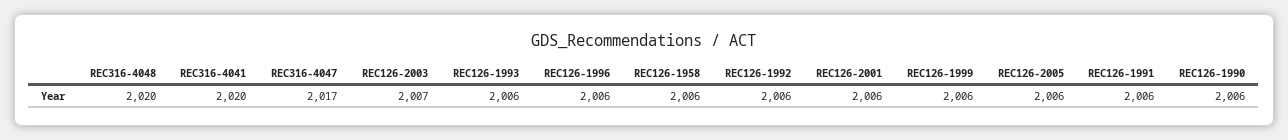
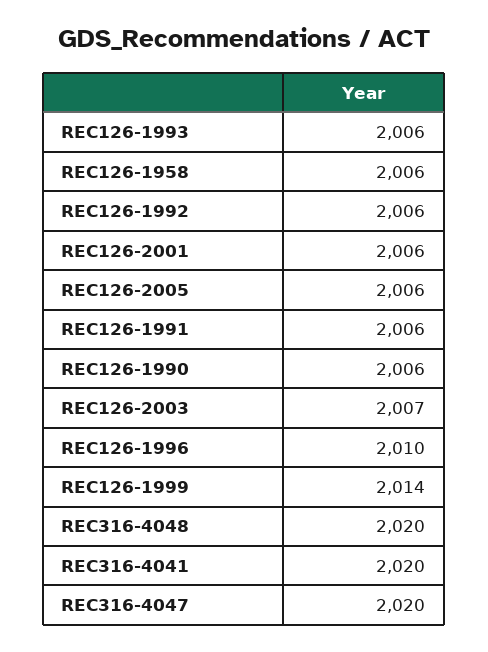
REC316-4047: 2017 -> 2020
REC126-1996: 2006 -> 2010
REC126-1999: 2006 -> 2014

